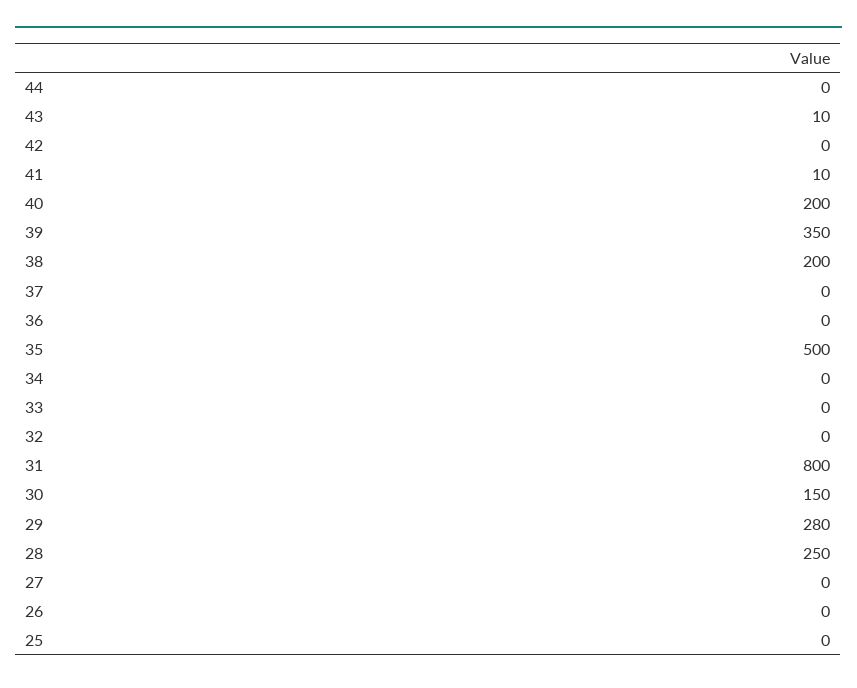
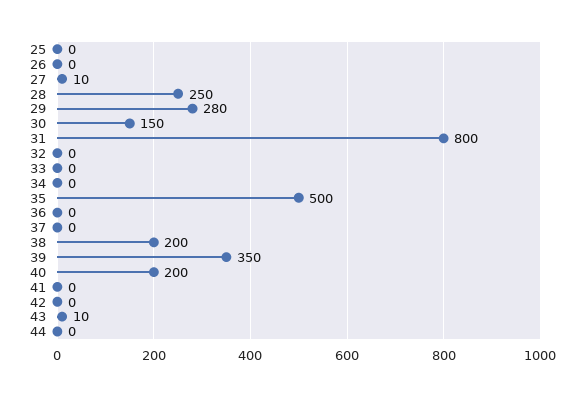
41: 10 -> 0
27: 0 -> 10

